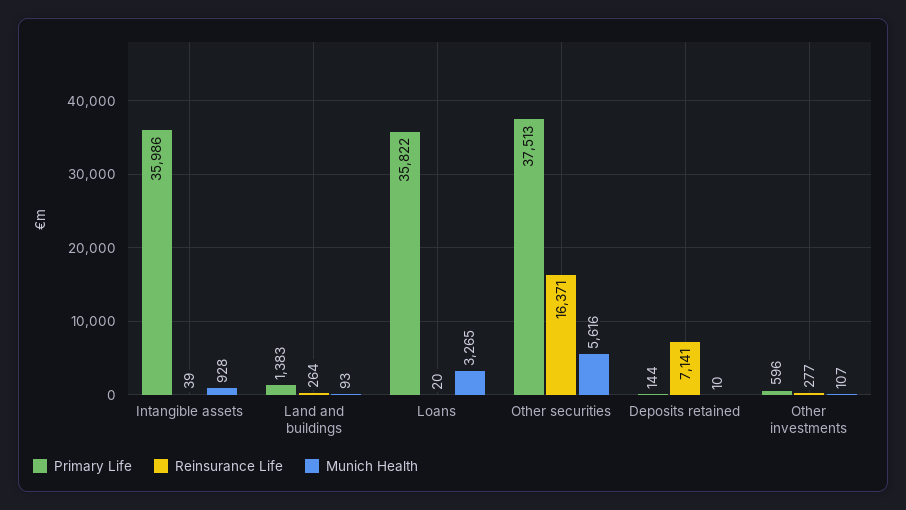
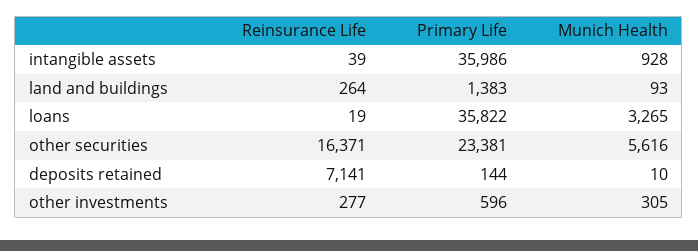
Reinsurance Life, Loans: 20 -> 19
Primary Life, Other securities: 37513 -> 23381
Munich Health, Other investments: 107 -> 305

